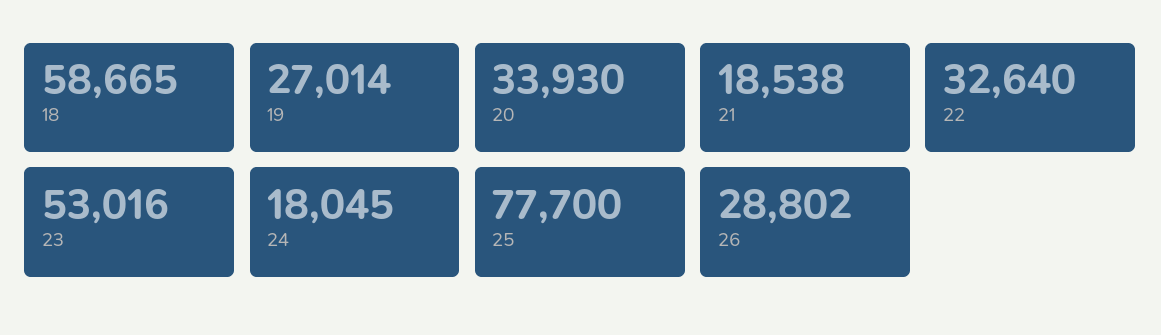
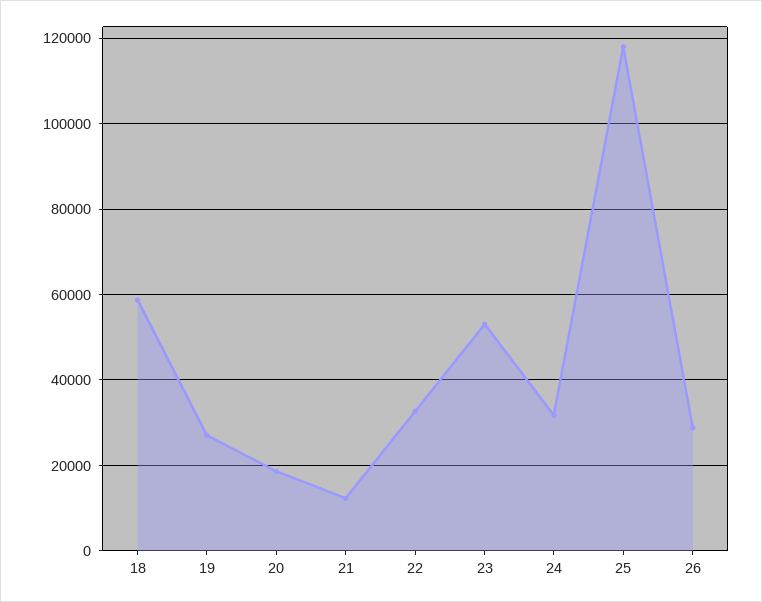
20: 33930 -> 18000
21: 18538 -> 12000
24: 18045 -> 32000
25: 77700 -> 118000

